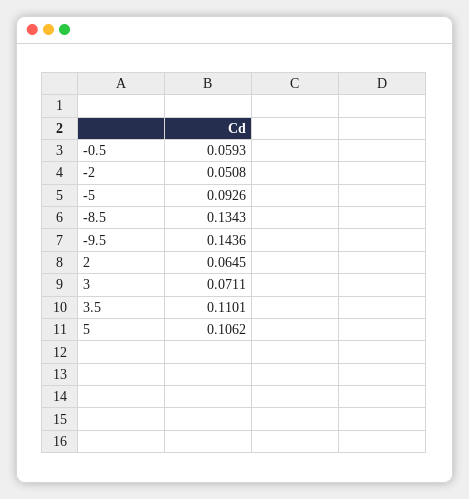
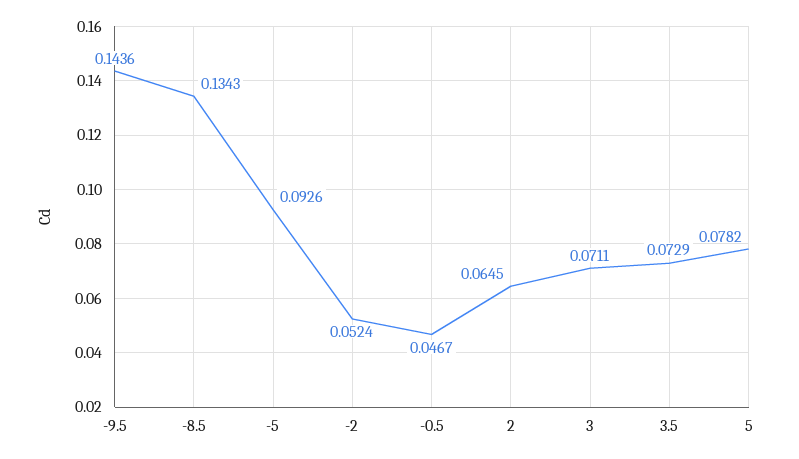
-0.5: 0.0593 -> 0.0467
-2: 0.0508 -> 0.0524
3.5: 0.1101 -> 0.0729
5: 0.1062 -> 0.0782

